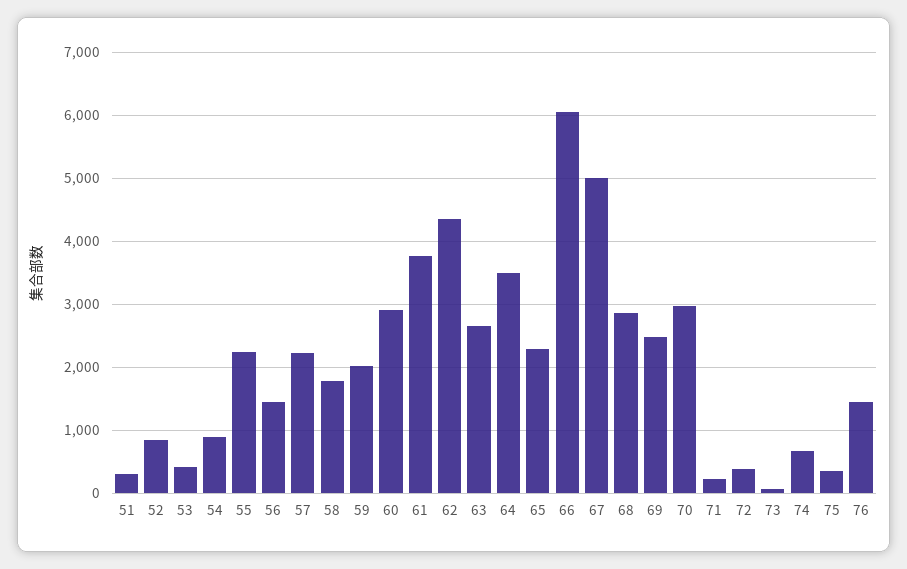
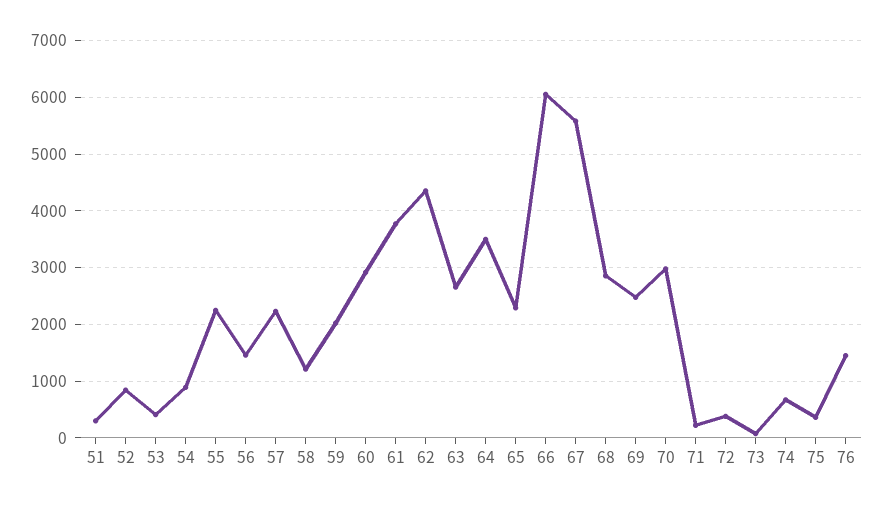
58: 1800 -> 1200
67: 5000 -> 5600

